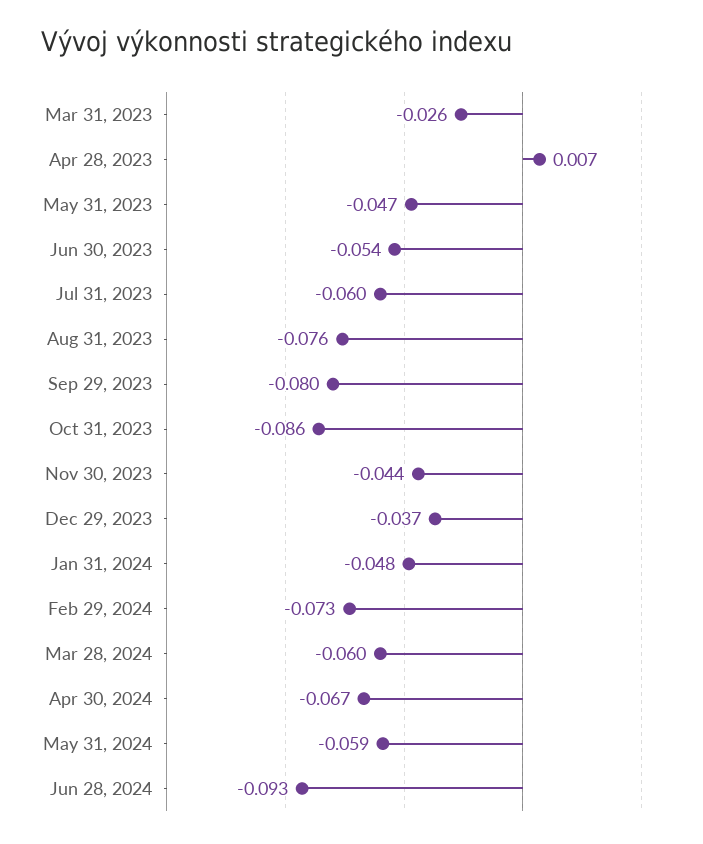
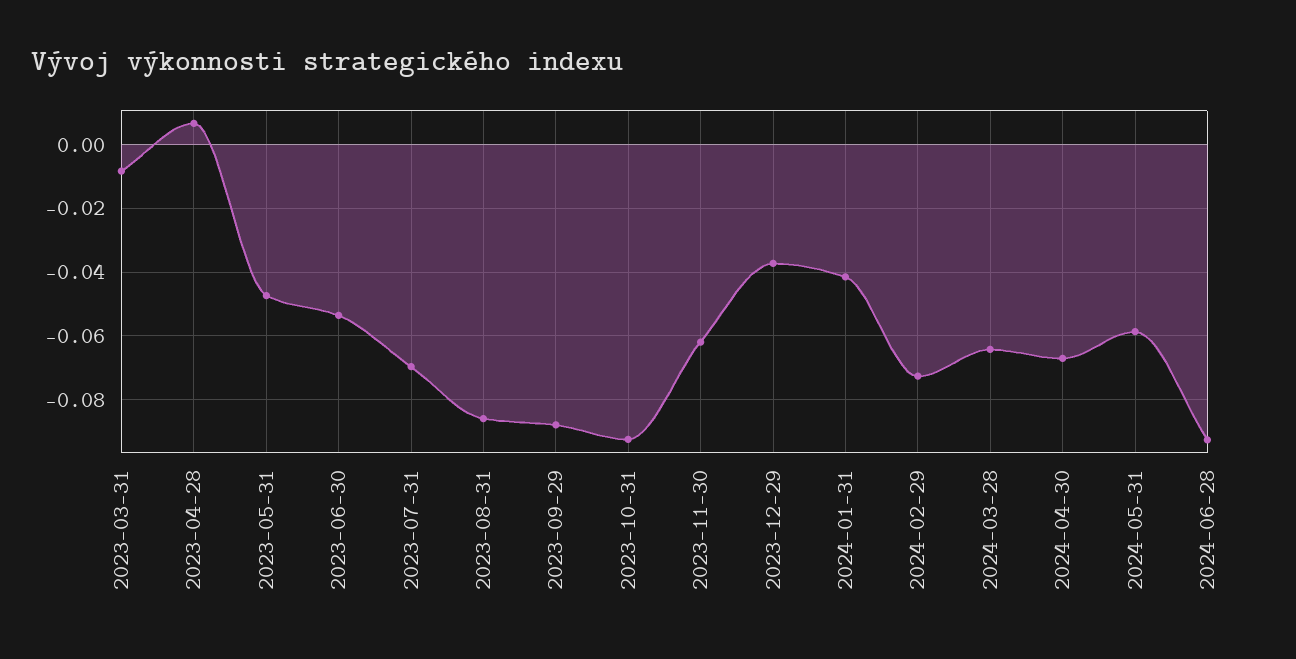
Mar 31, 2023: -0.026 -> -0.008
Jul 31, 2023: -0.06 -> -0.07
Aug 31, 2023: -0.076 -> -0.086
Sep 29, 2023: -0.08 -> -0.088
Oct 31, 2023: -0.086 -> -0.092
Nov 30, 2023: -0.044 -> -0.062
Jan 31, 2024: -0.048 -> -0.042
Mar 28, 2024: -0.06 -> -0.064

